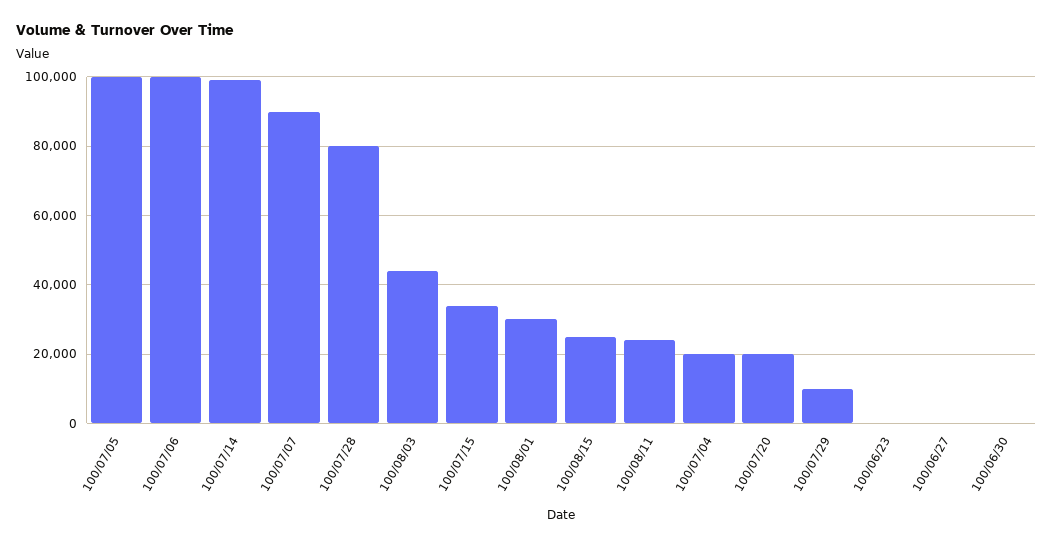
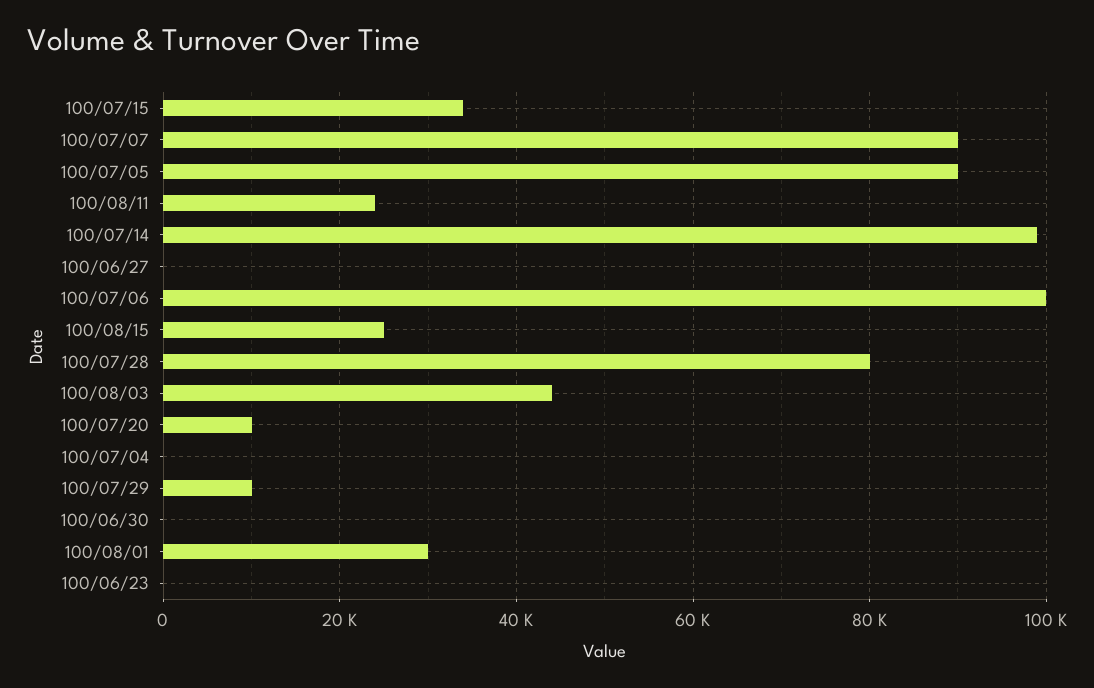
100/07/05: 100000 -> 90000
100/07/04: 20000 -> 0
100/07/20: 20000 -> 10000

